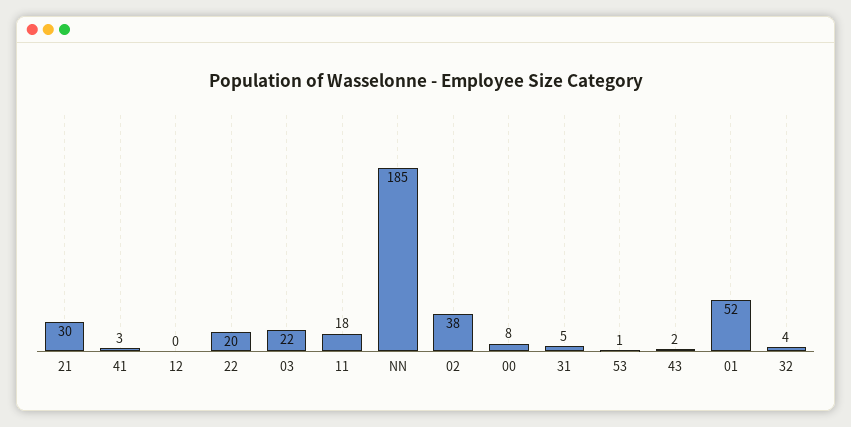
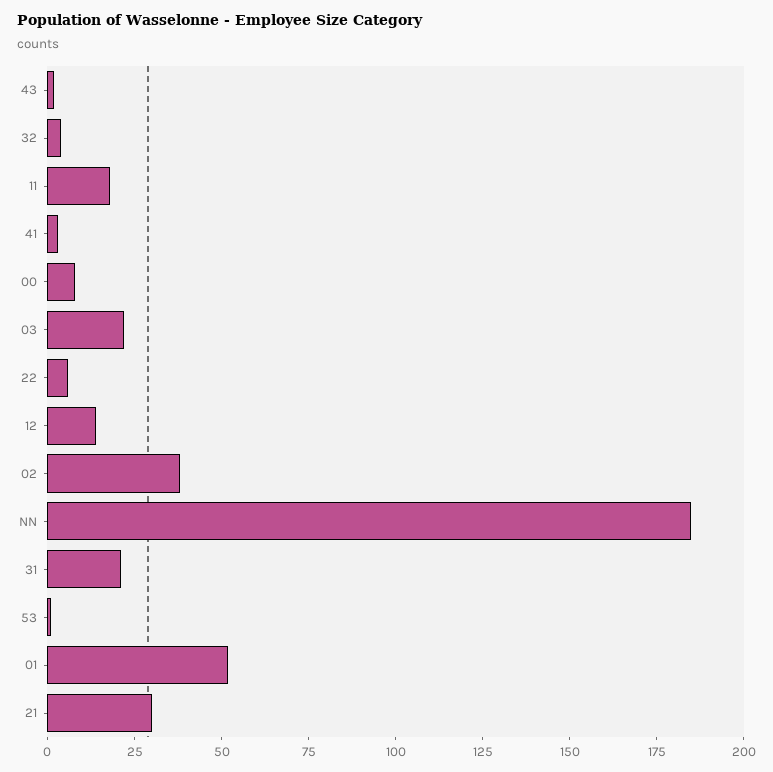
12: 0 -> 15
22: 20 -> 5
31: 5 -> 20

